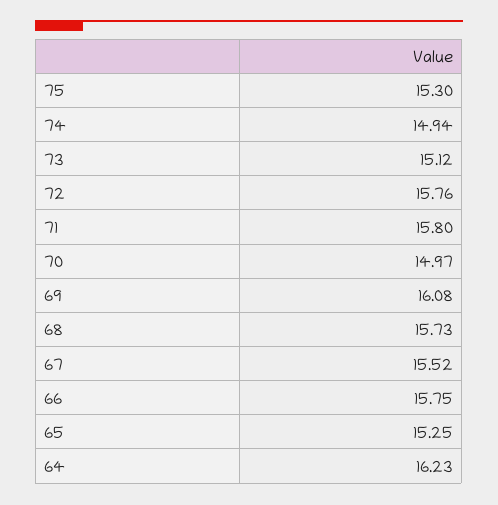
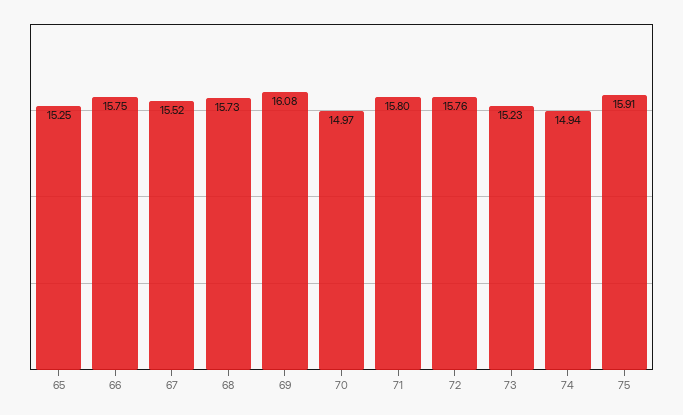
75: 15.3 -> 15.91
73: 15.12 -> 15.23
64: 16.23 -> none

